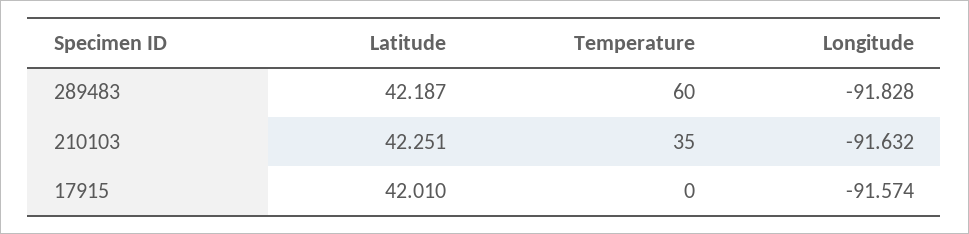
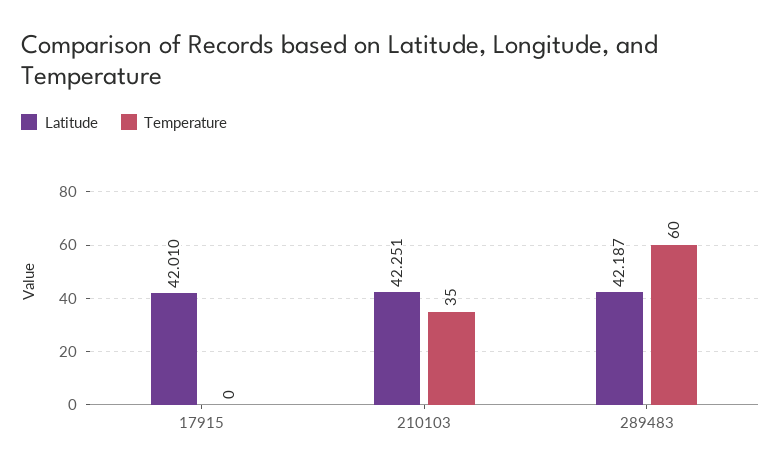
Longitude, 289483: -91.828 -> none
Longitude, 210103: -91.632 -> none
Longitude, 17915: -91.574 -> none

